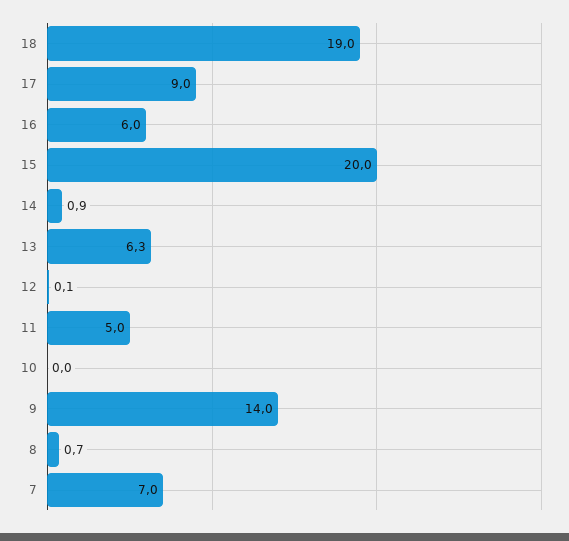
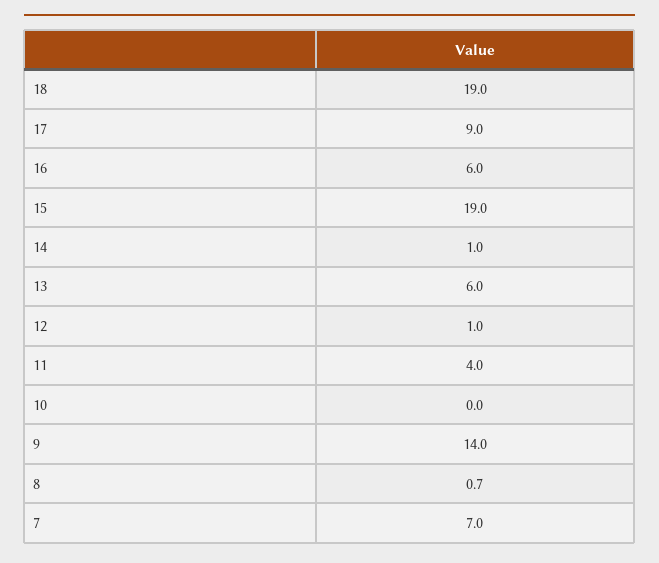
15: 20 -> 19
14: 0.9 -> 1
13: 6.3 -> 6
12: 0.1 -> 1
11: 5 -> 4

